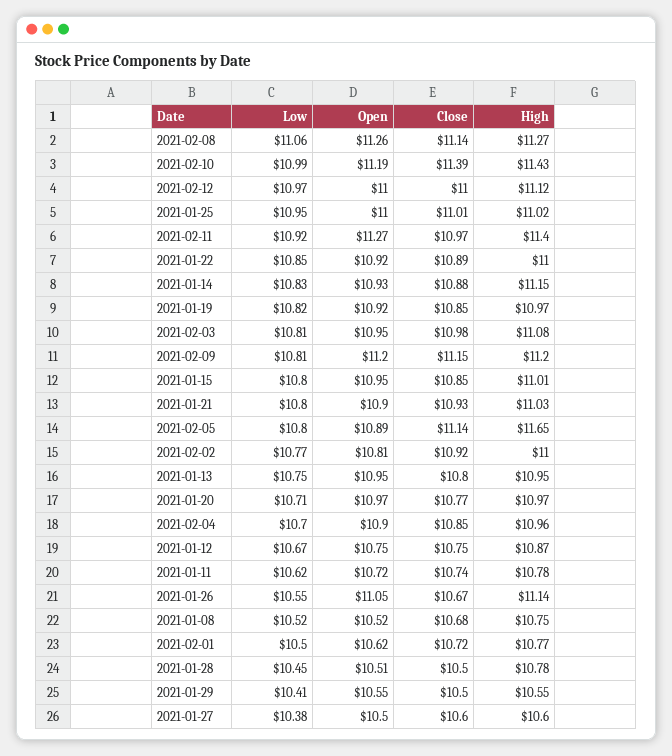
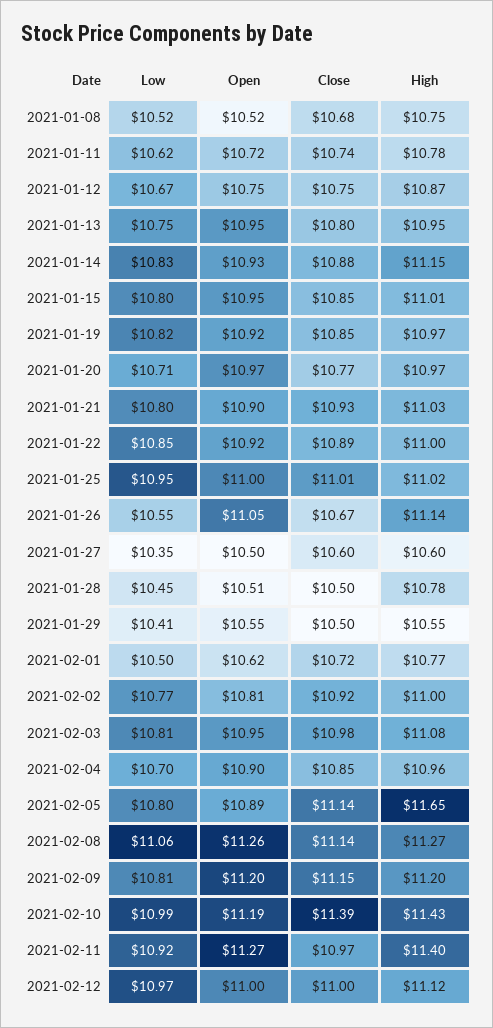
Low, 2021-01-27: 10.38 -> 10.35

